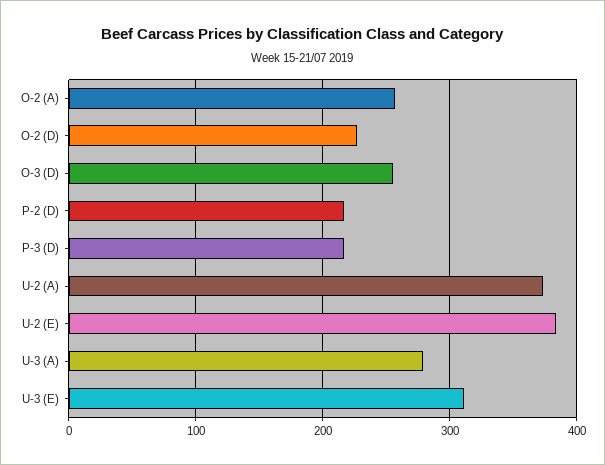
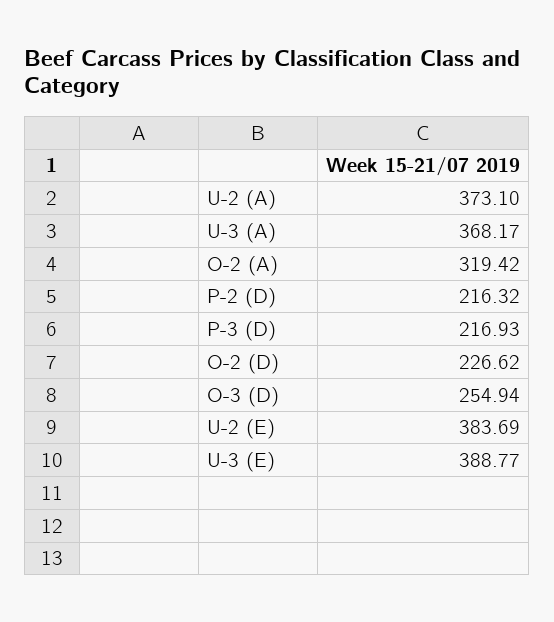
O-2 (A): 260 -> 319.42
U-3 (A): 280 -> 368.17
U-3 (E): 310 -> 388.77

